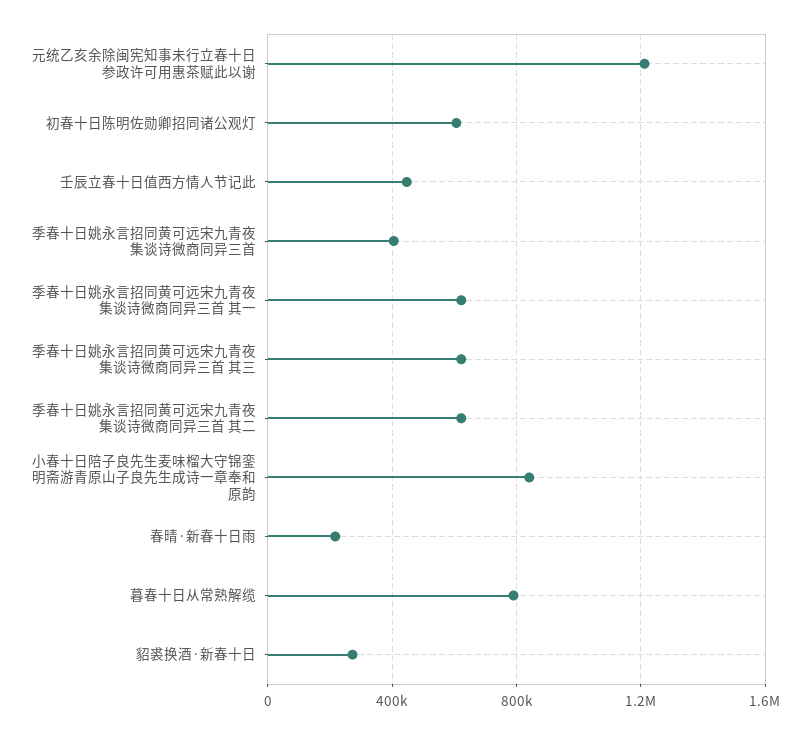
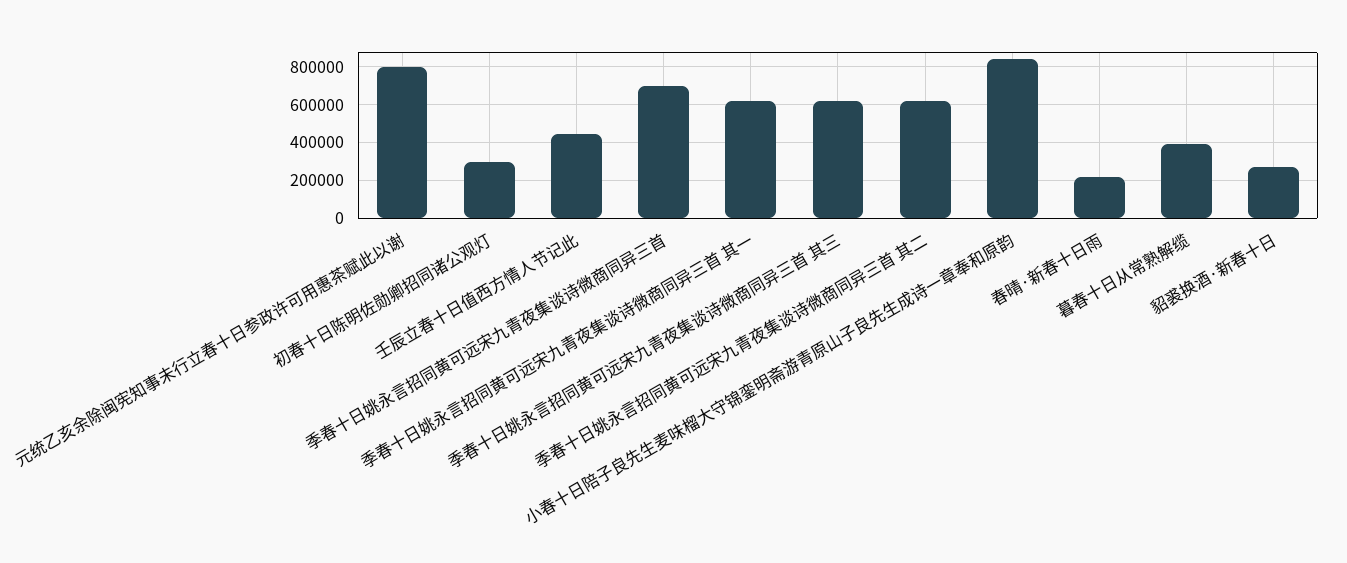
元统乙亥余除闽宪知事未行立春十日参政许可用惠茶赋此以谢: 1200000 -> 800000
初春十日陈明佐勋卿招同诸公观灯: 600000 -> 300000
季春十日姚永言招同黄可远宋九青夜集谈诗微商同异三首: 400000 -> 700000
暮春十日从常熟解缆: 800000 -> 400000

